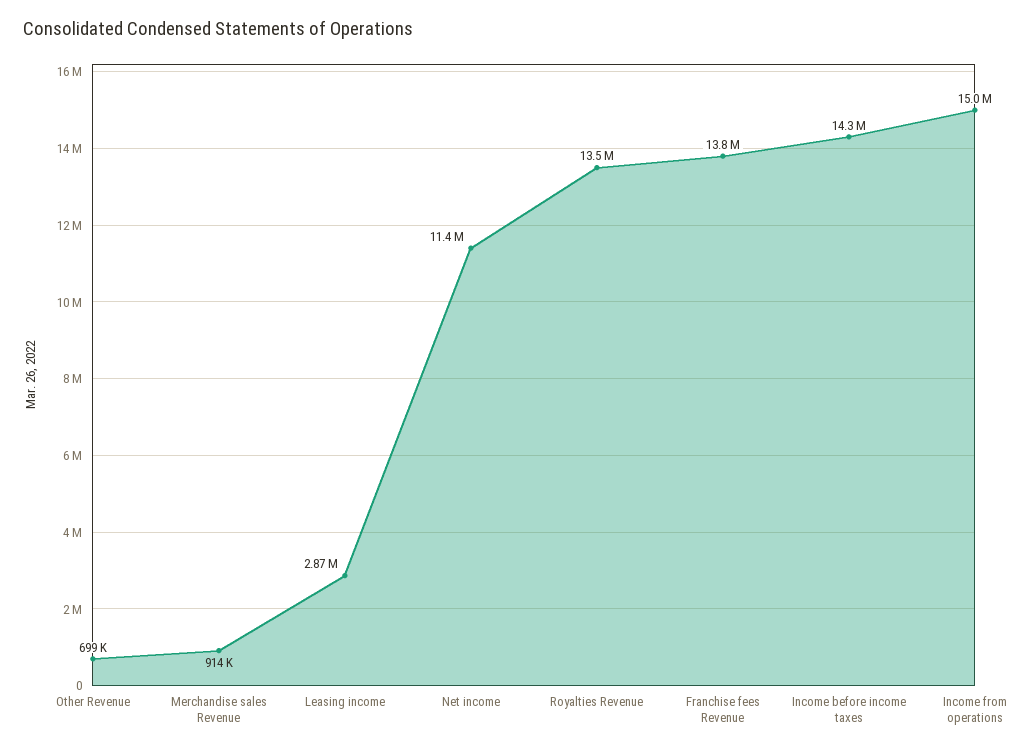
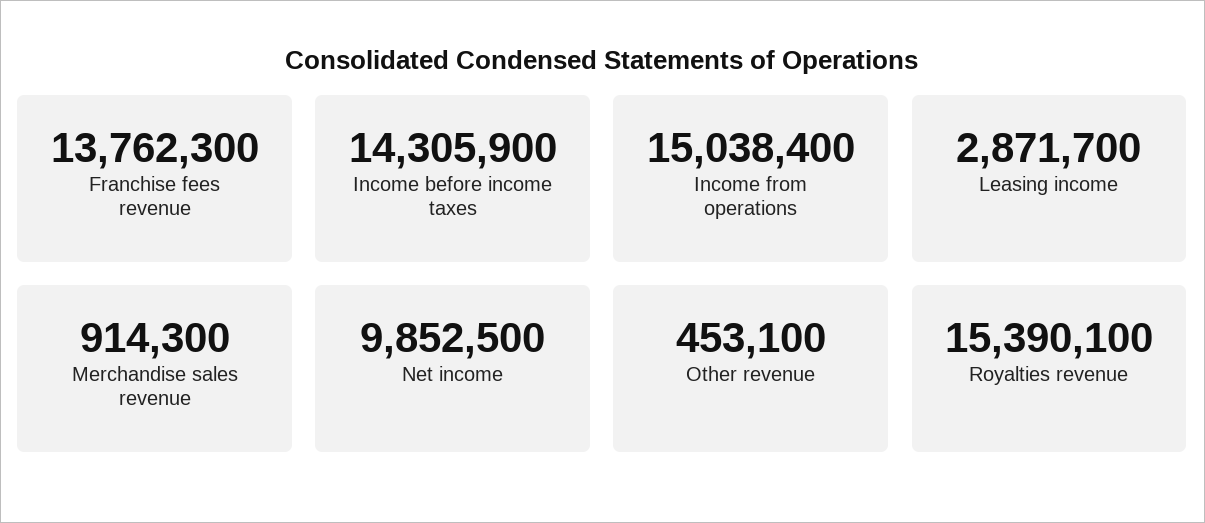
Other Revenue: 699000 -> 453100
Net income: 11400000 -> 9852500
Royalties Revenue: 13500000 -> 15390100

